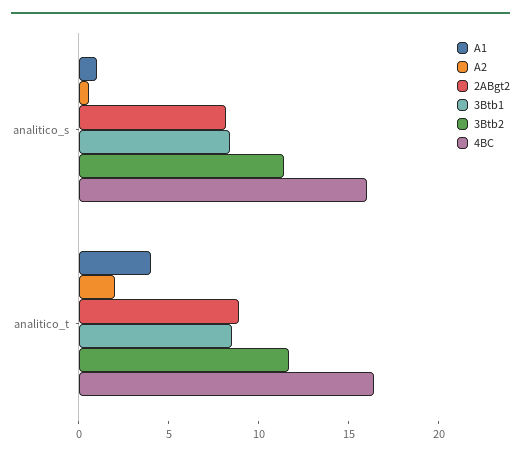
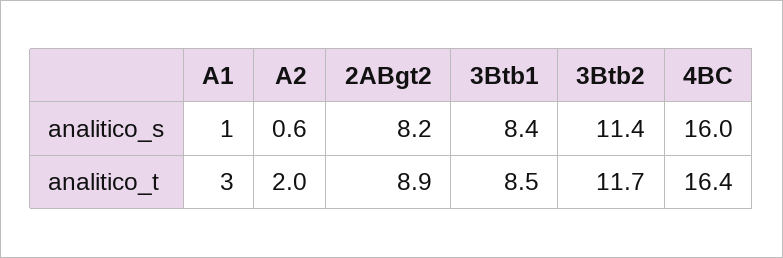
A1, analitico_t: 4 -> 3

